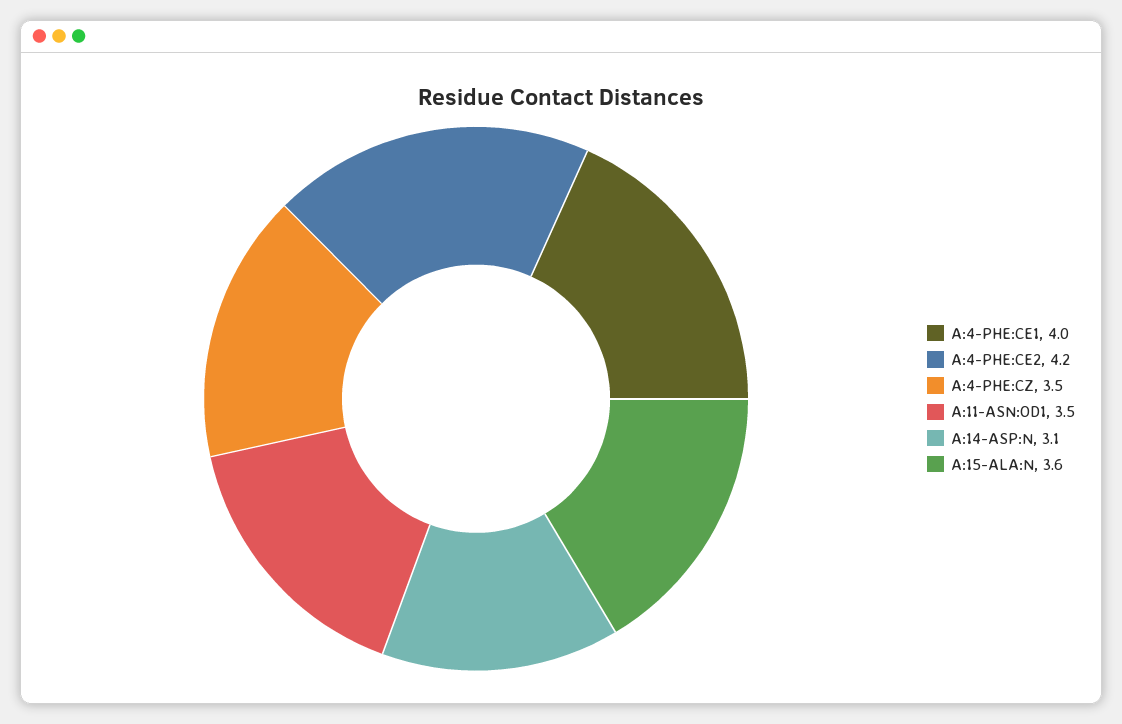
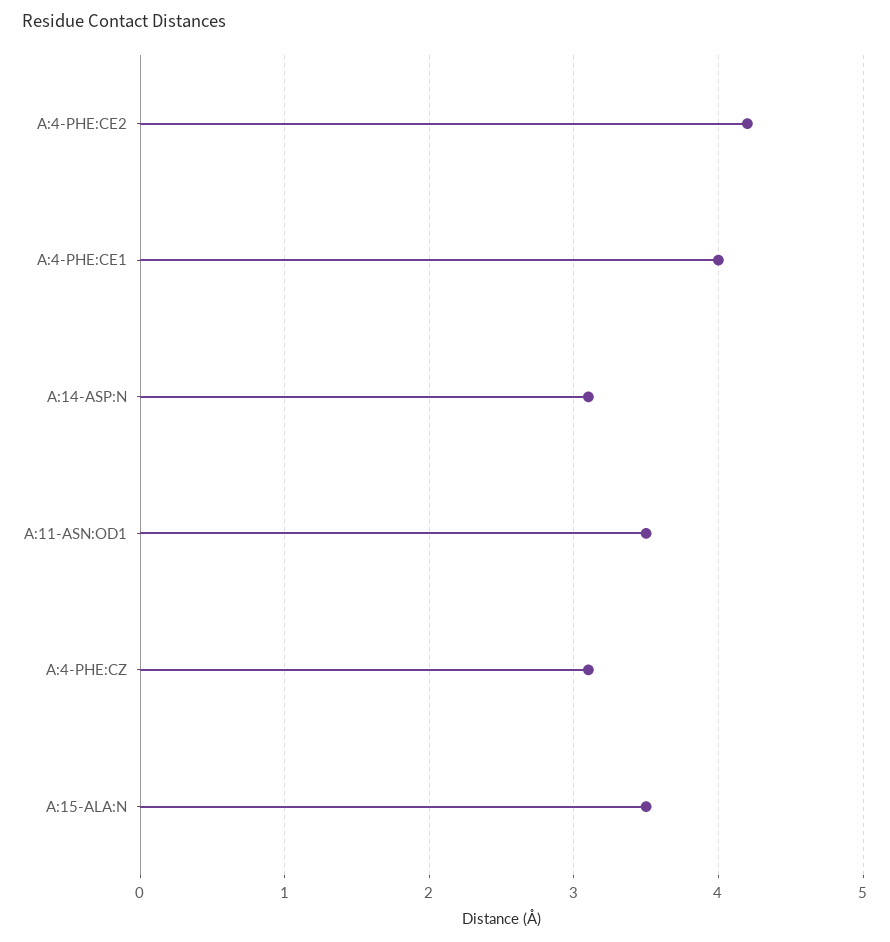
A:4-PHE:CZ: 3.5 -> 3.1
A:15-ALA:N: 3.6 -> 3.5

